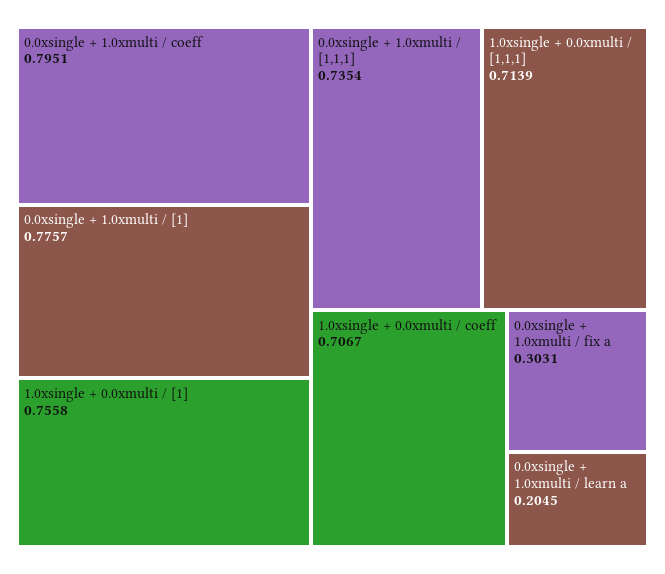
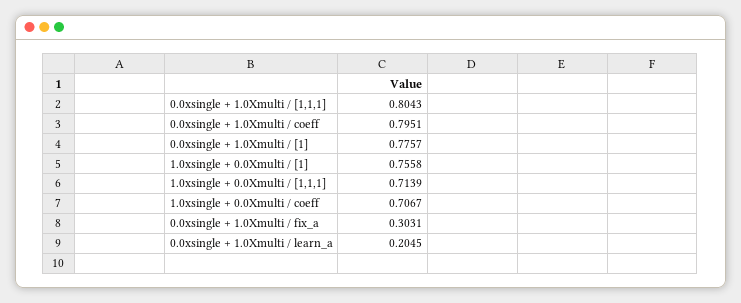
0.0xsingle + 1.0xmulti / [1,1,1]: 0.7354 -> 0.8043

